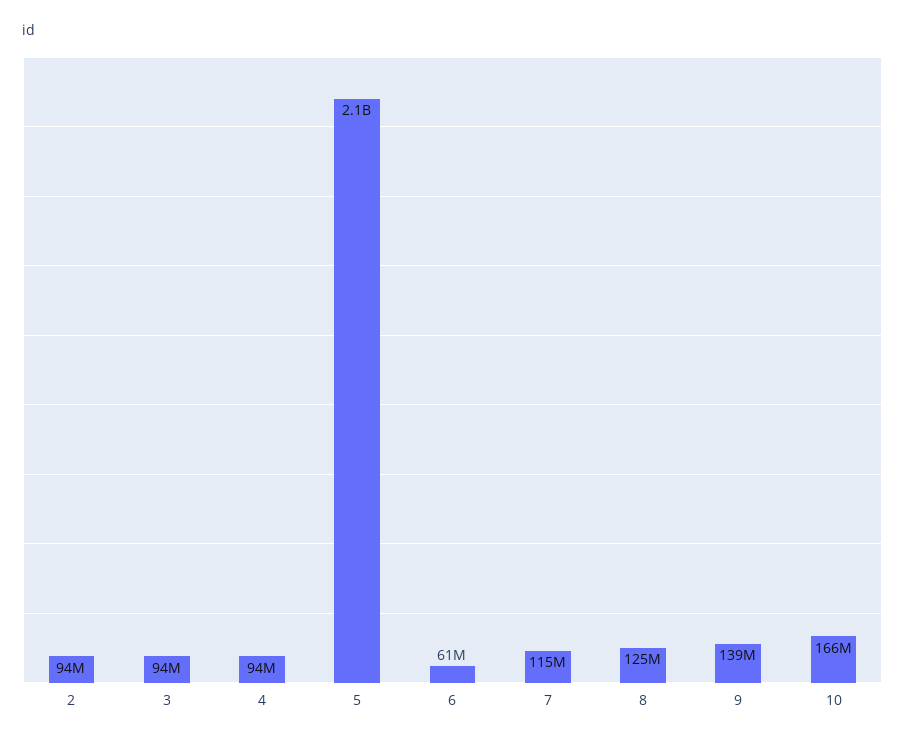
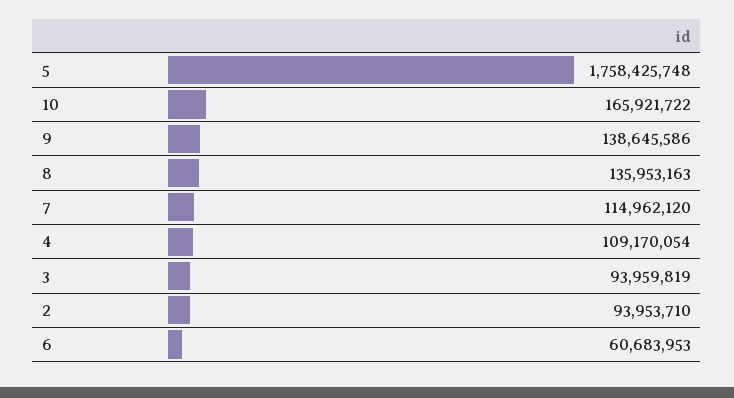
4: 94000000 -> 109170054
5: 2100000000 -> 1758425748
8: 125000000 -> 135953163

